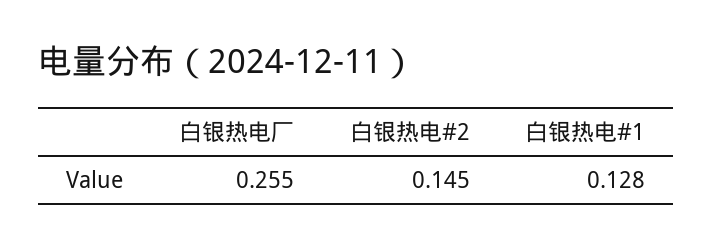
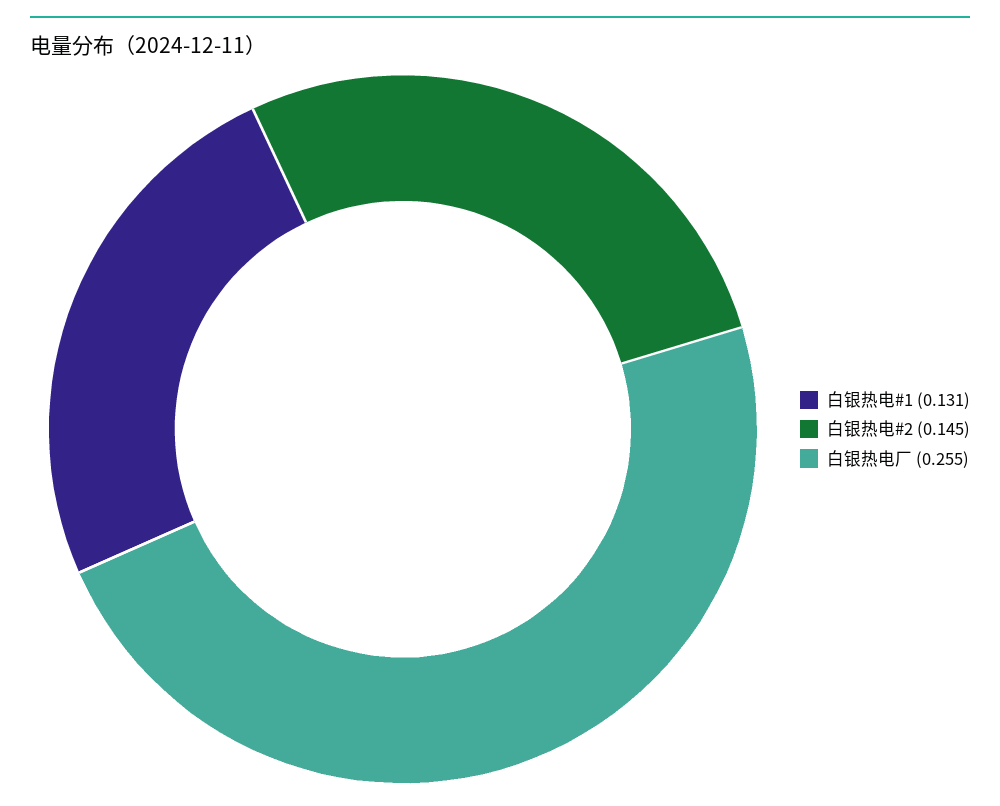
白银热电#1: 0.128 -> 0.131

